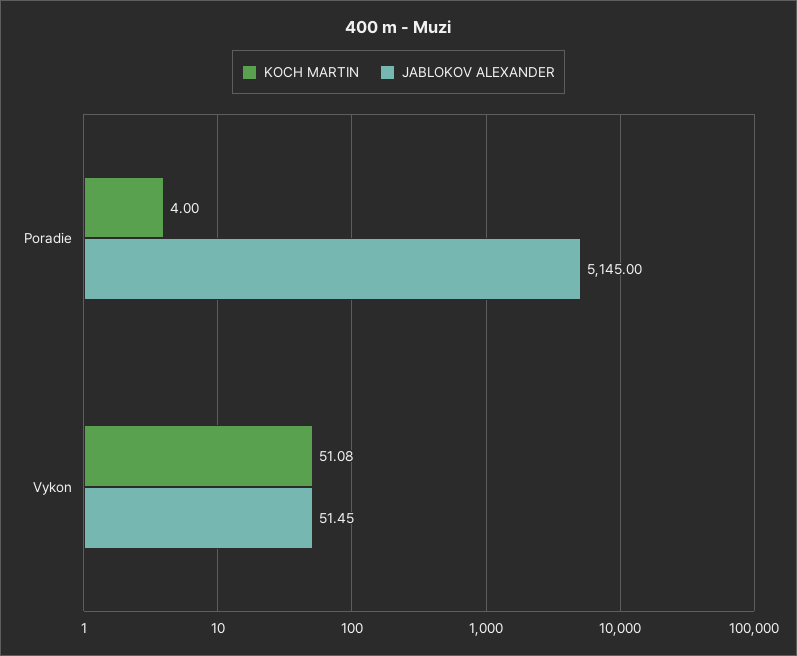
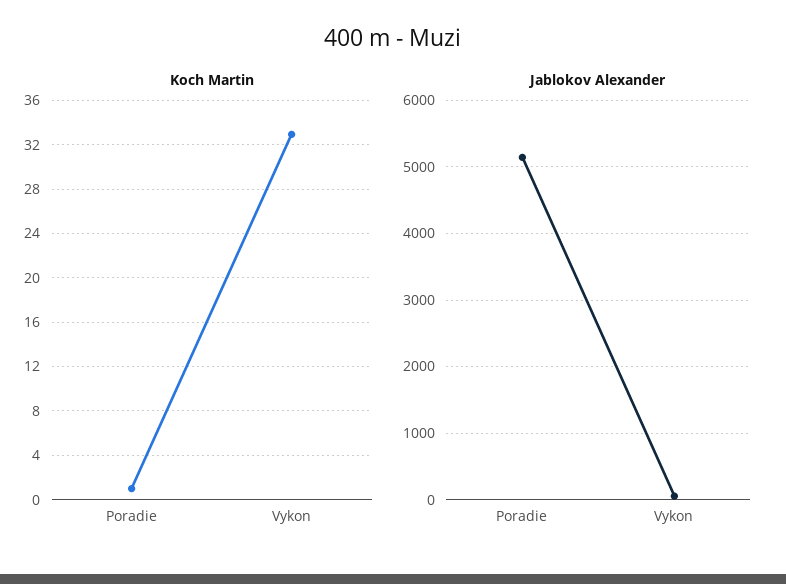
KOCH MARTIN, Poradie: 4 -> 1
KOCH MARTIN, Vykon: 51.08 -> 33

